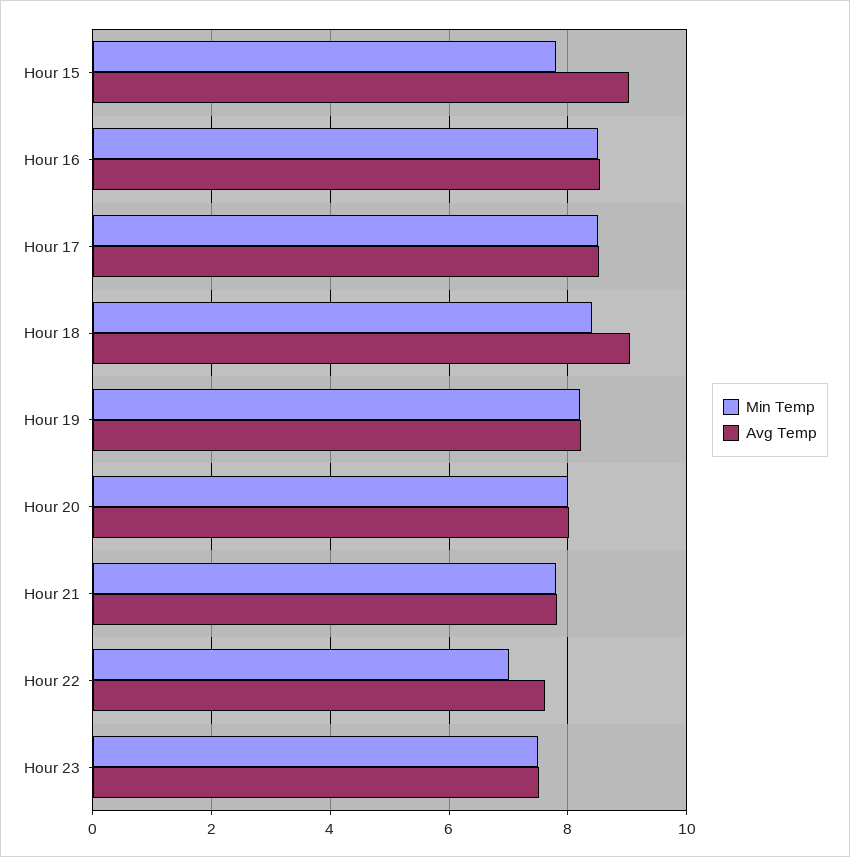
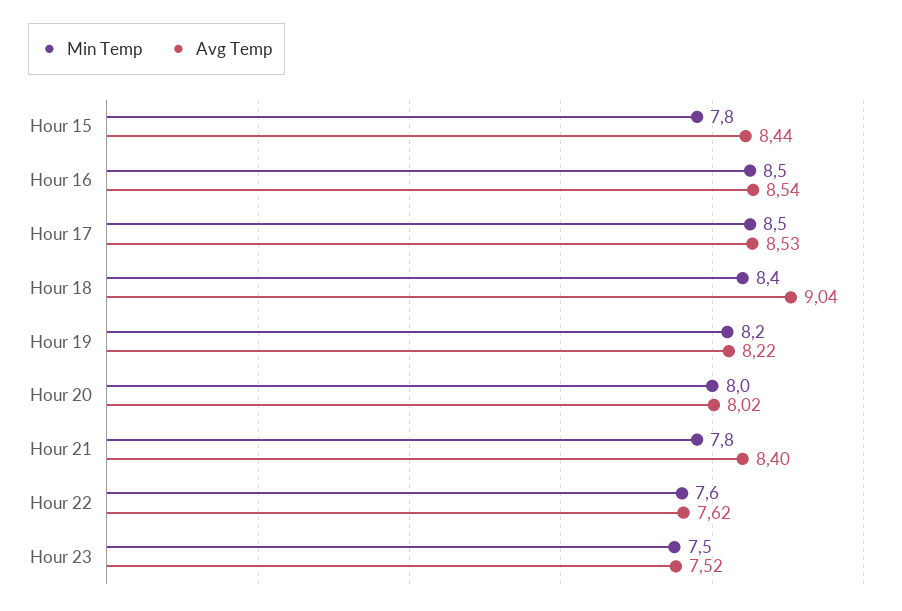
Avg Temp, Hour 15: 9 -> 8.44
Avg Temp, Hour 21: 7.8 -> 8.4
Min Temp, Hour 22: 7 -> 7.6

